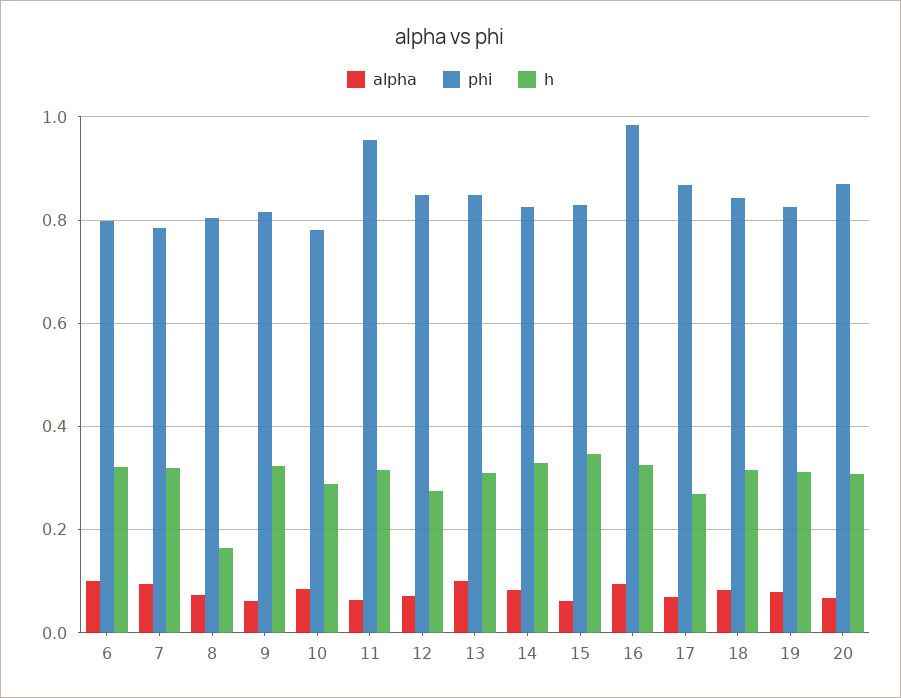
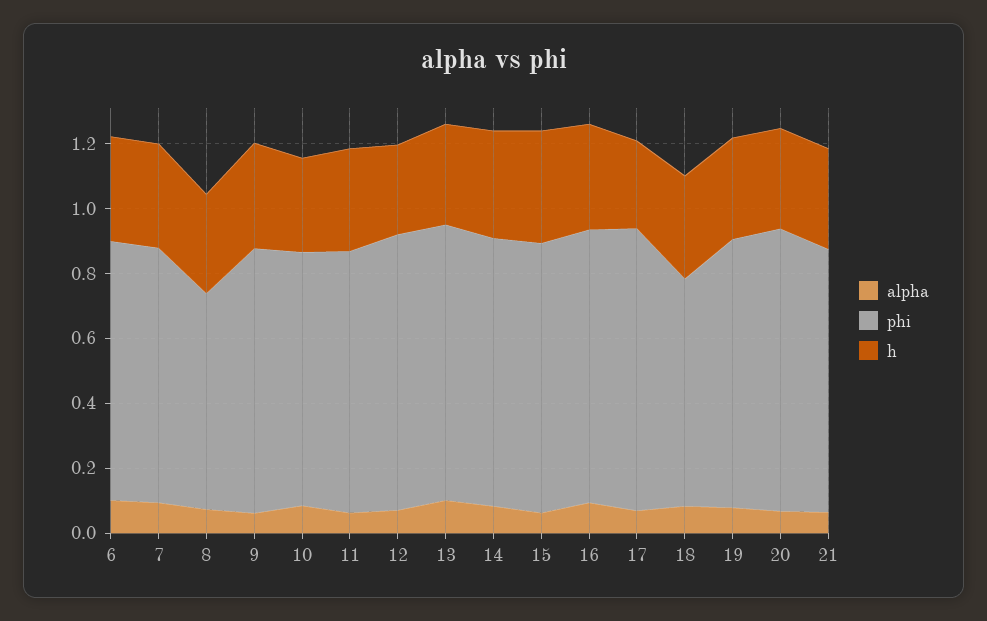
phi, 8: 0.8 -> 0.65
h, 8: 0.16 -> 0.3
phi, 11: 0.96 -> 0.8
phi, 16: 0.98 -> 0.85
phi, 18: 0.84 -> 0.7
alpha, 21: none -> 0.05
phi, 21: none -> 0.8
h, 21: none -> 0.3

